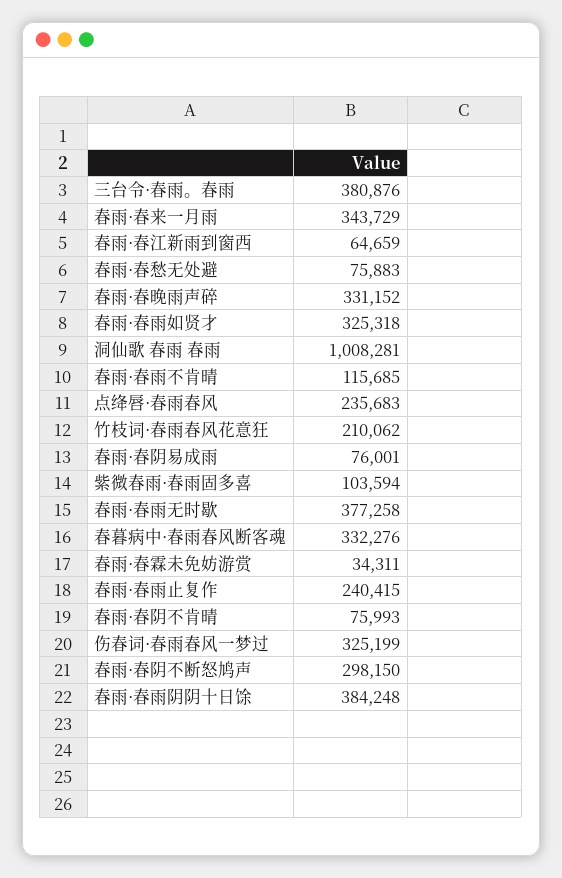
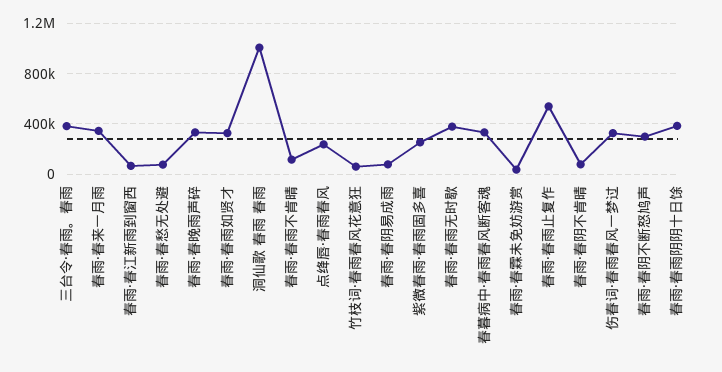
竹枝词·春雨春风花意狂: 210062 -> 50000
紫微春雨·春雨固多喜: 103594 -> 250000
春雨·春雨止复作: 240415 -> 550000

